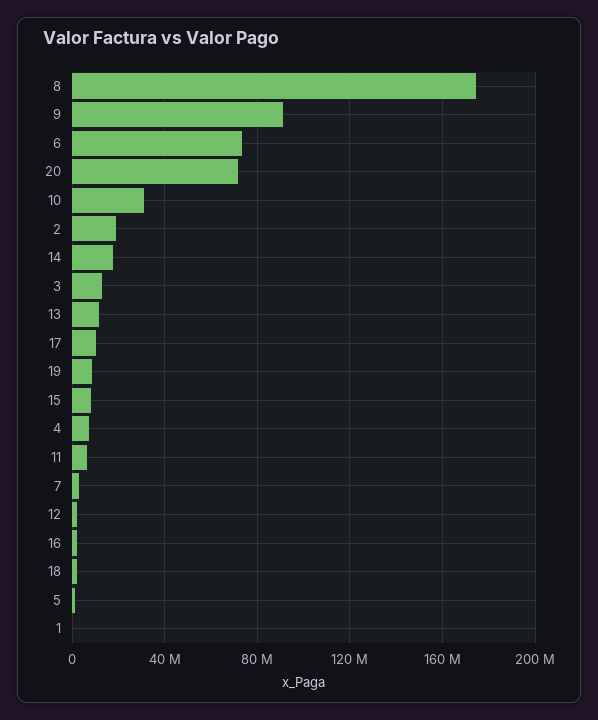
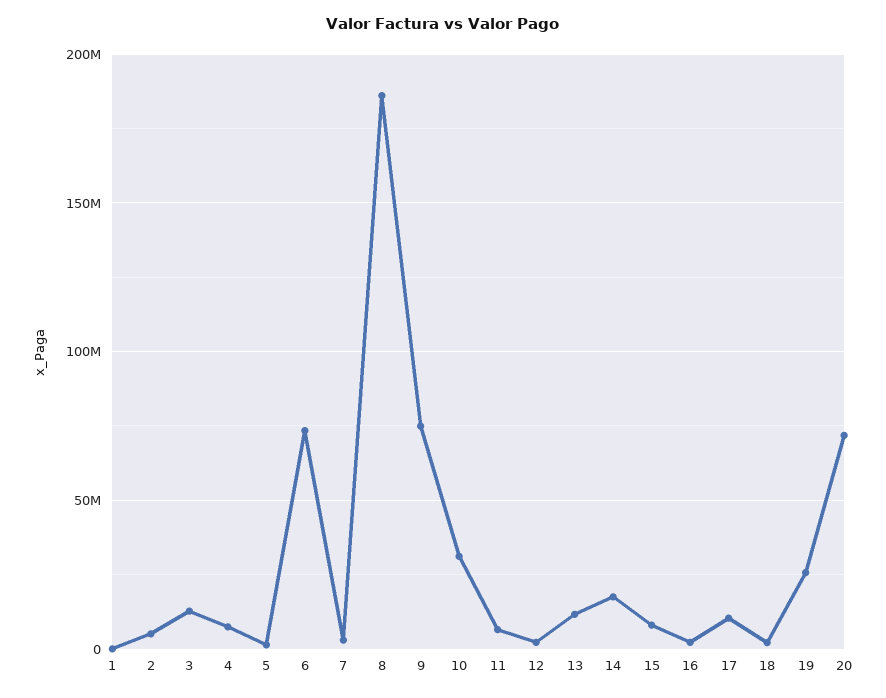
8: 175000000 -> 185000000
9: 90000000 -> 75000000
2: 20000000 -> 5000000
19: 10000000 -> 25000000

